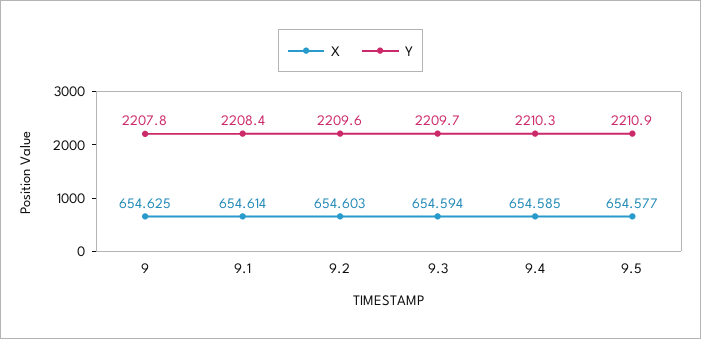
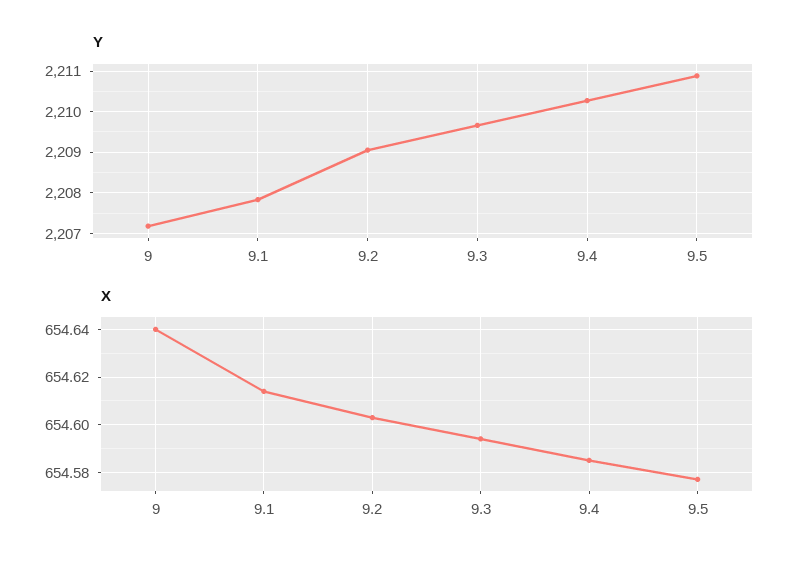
X, 9: 654.625 -> 654.64
Y, 9: 2207.8 -> 2207.2
Y, 9.1: 2208.4 -> 2207.8
Y, 9.2: 2209.6 -> 2209

